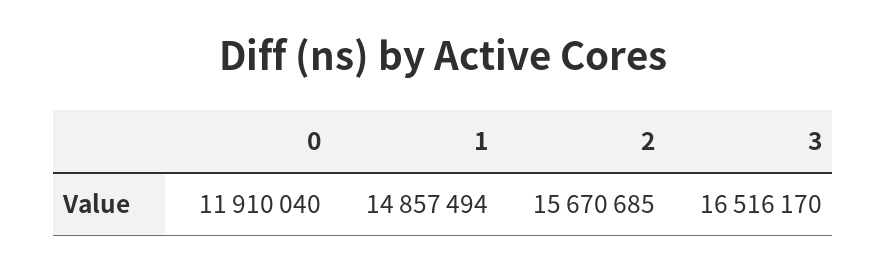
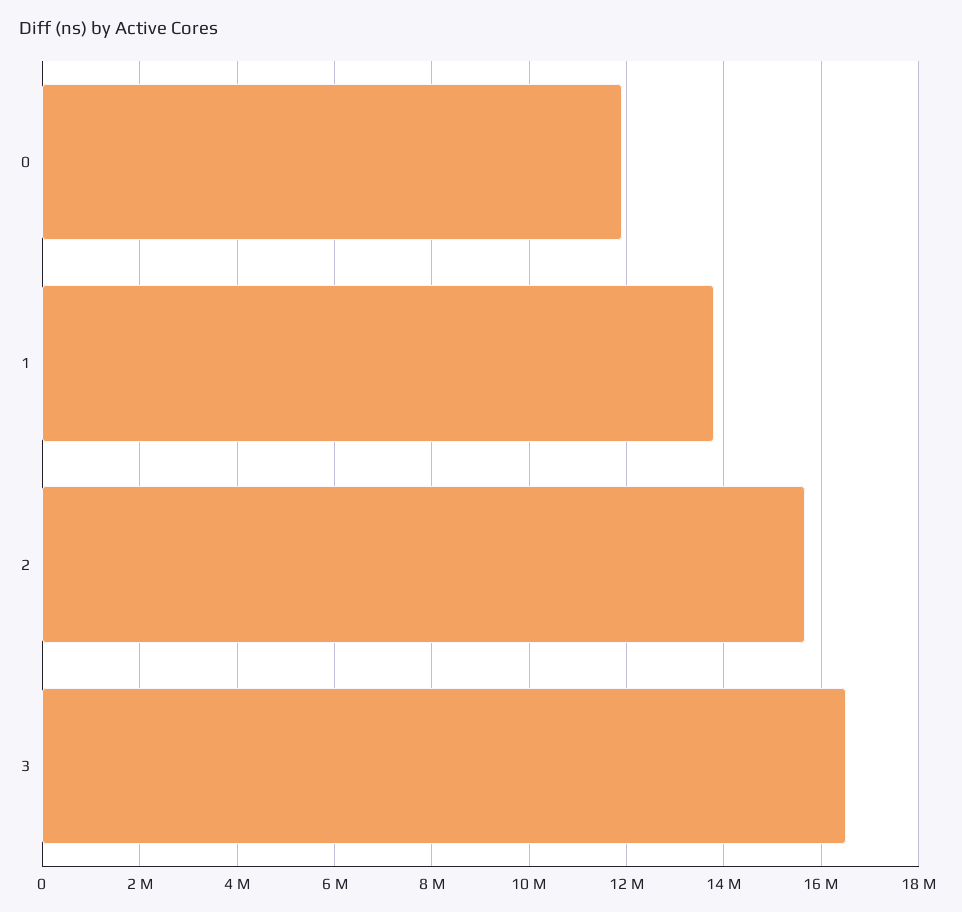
1: 14857494 -> 13800000

